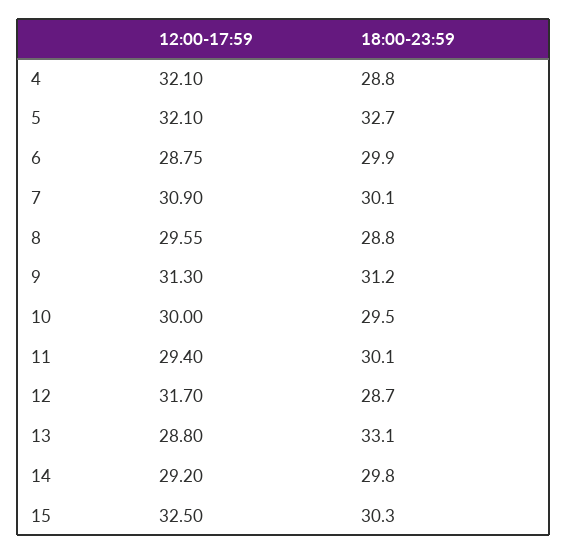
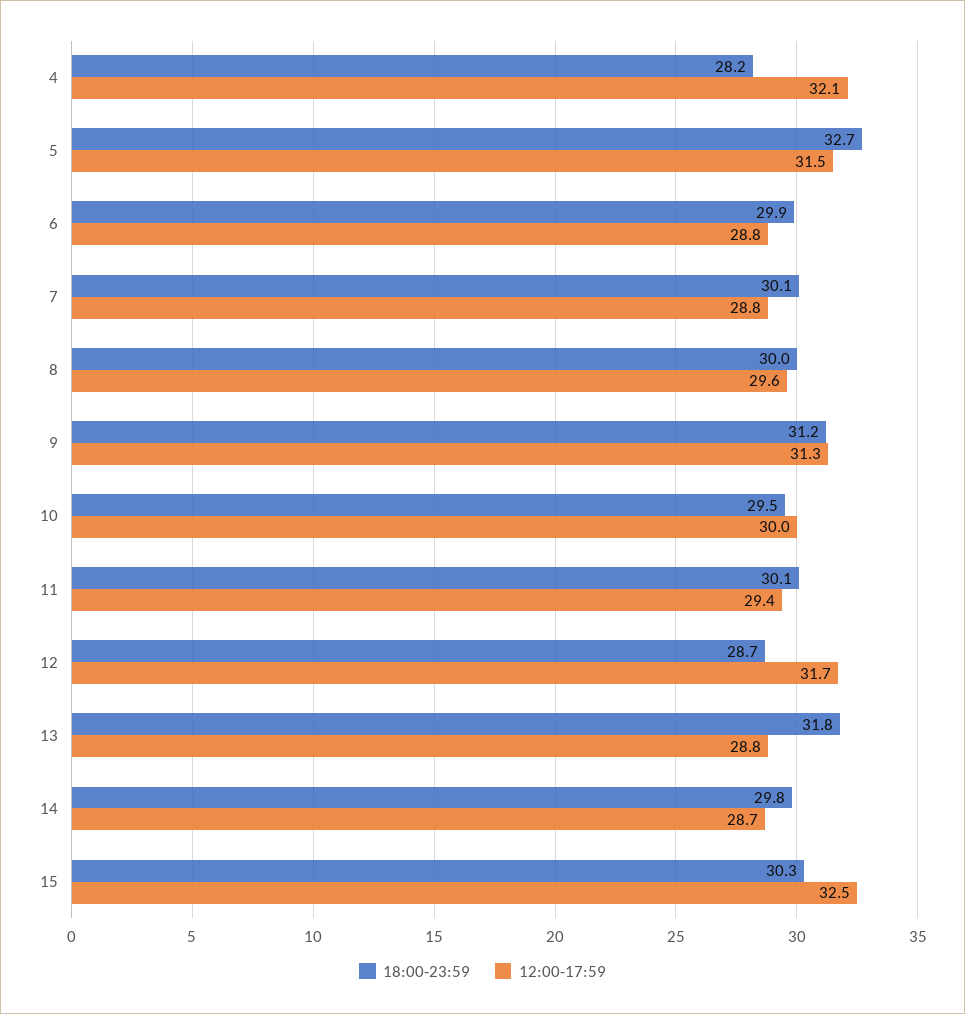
18:00-23:59, 4: 28.8 -> 28.2
12:00-17:59, 5: 32.1 -> 31.5
12:00-17:59, 7: 30.9 -> 28.8
18:00-23:59, 8: 28.8 -> 30
18:00-23:59, 13: 33.1 -> 31.8
12:00-17:59, 14: 29.2 -> 28.7

